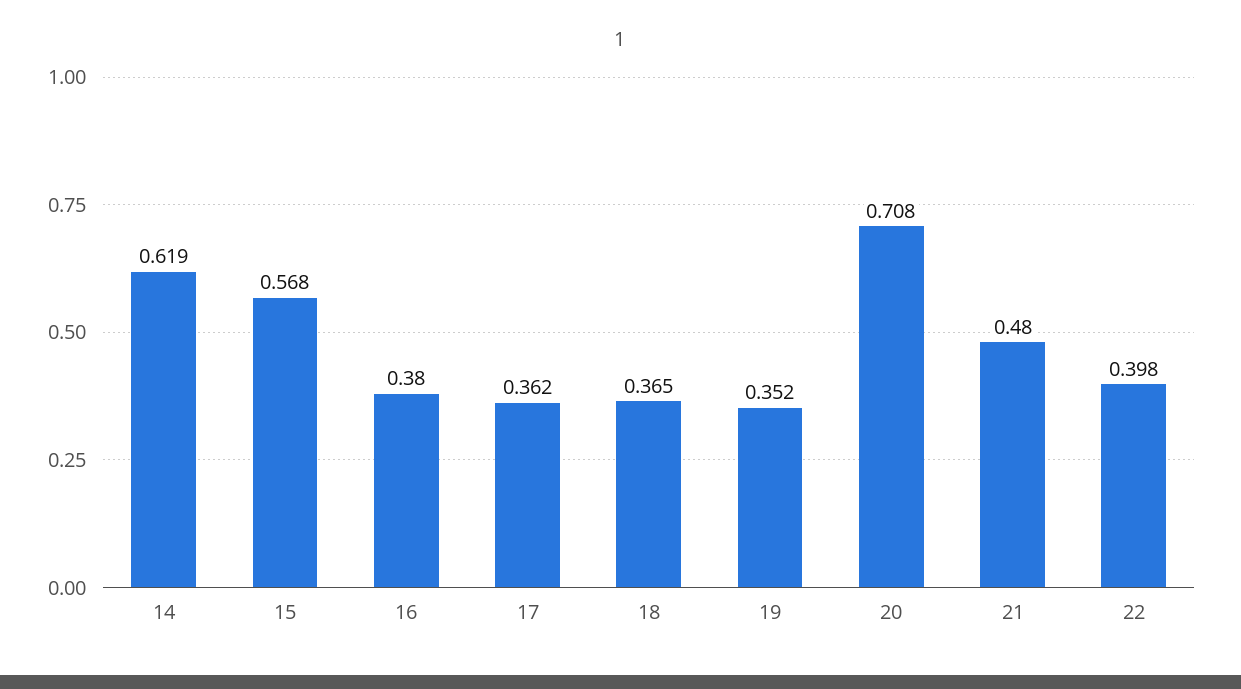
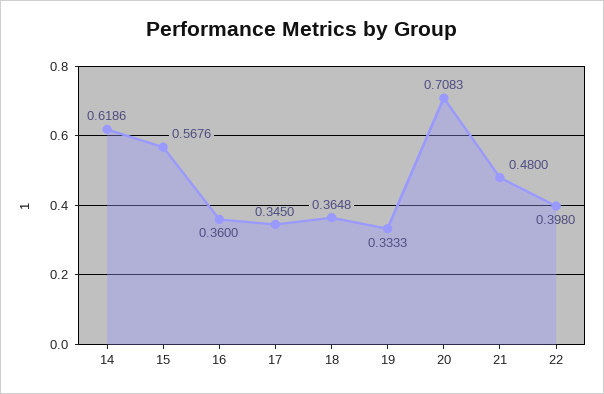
16: 0.38 -> 0.36
17: 0.362 -> 0.345
19: 0.352 -> 0.3333

